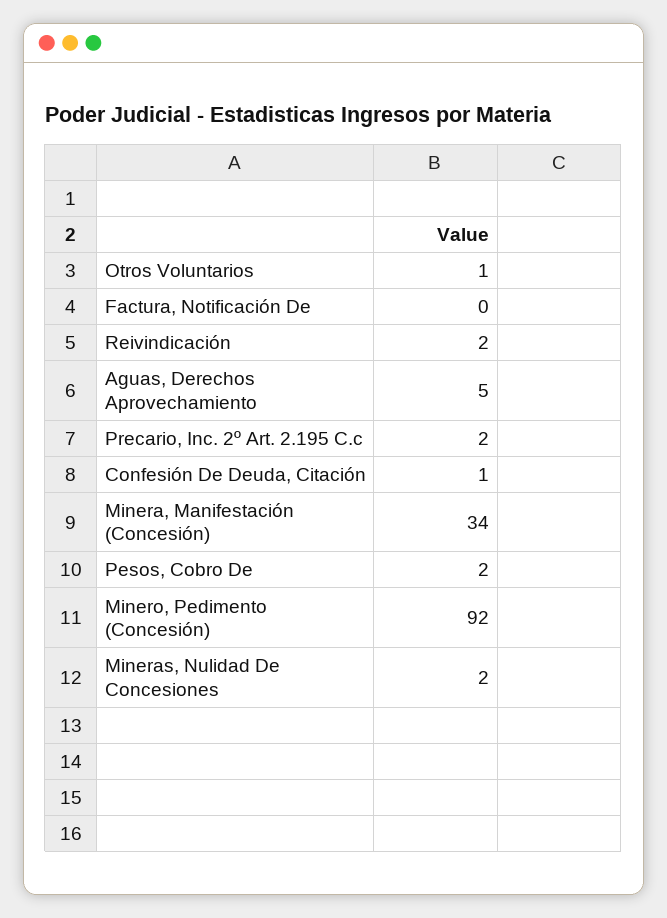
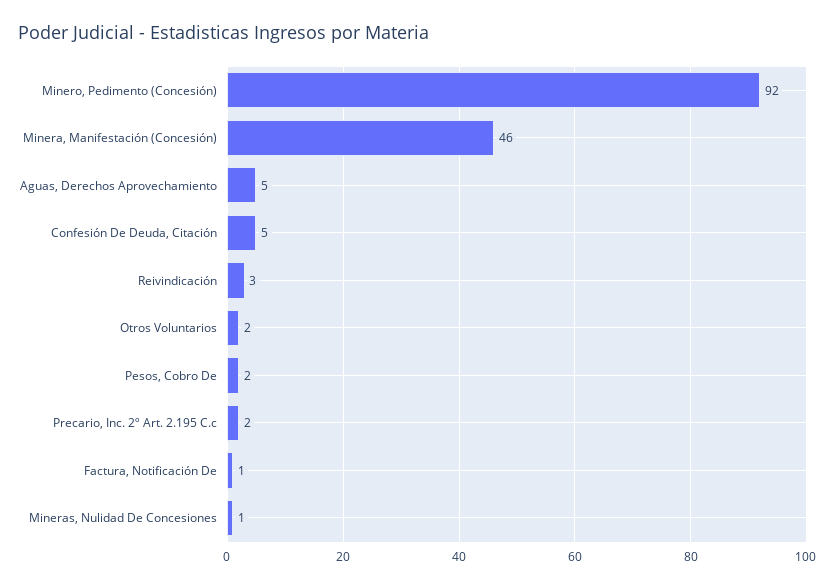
Otros Voluntarios: 1 -> 2
Factura, Notificación De: 0 -> 1
Reivindicación: 2 -> 3
Confesión De Deuda, Citación: 1 -> 5
Minera, Manifestación (Concesión): 34 -> 46
Mineras, Nulidad De Concesiones: 2 -> 1

